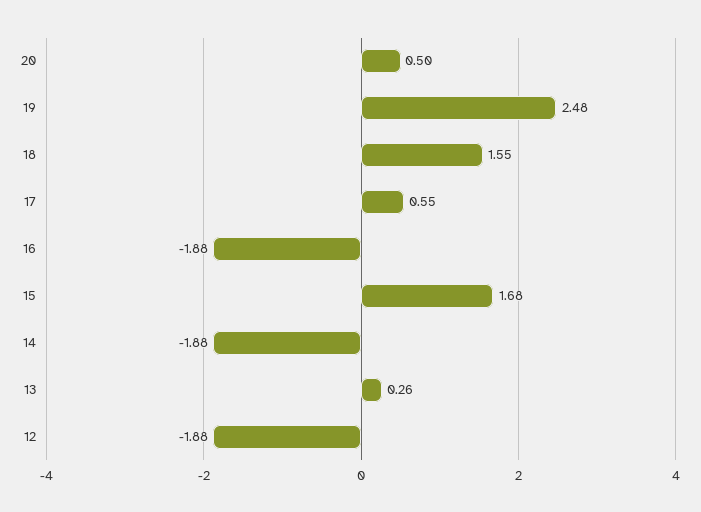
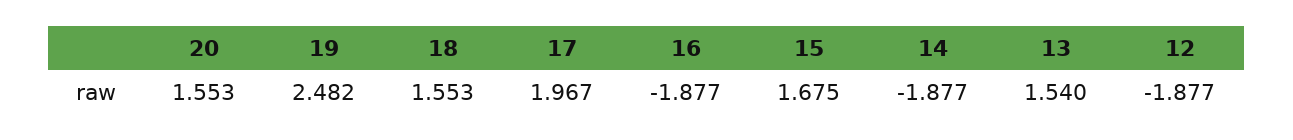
20: 0.5 -> 1.553
17: 0.55 -> 1.967
13: 0.26 -> 1.54

